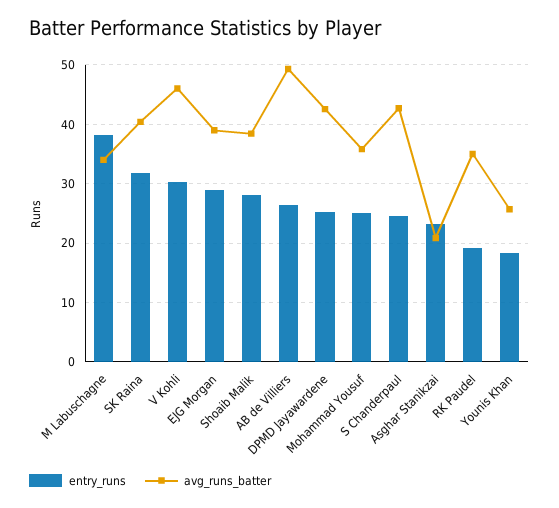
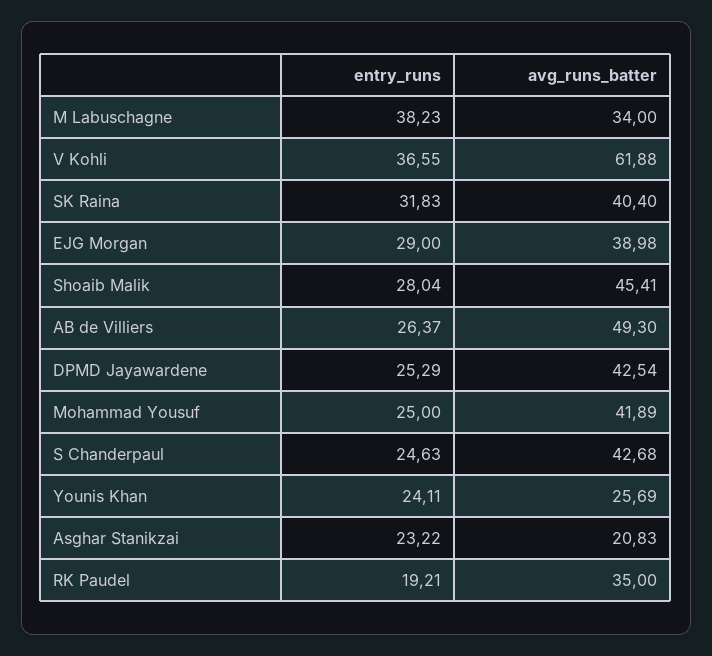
entry_runs, V Kohli: 30 -> 36.55
avg_runs_batter, V Kohli: 46 -> 61.88
avg_runs_batter, Shoaib Malik: 38 -> 45.41
avg_runs_batter, Mohammad Yousuf: 36 -> 41.89
entry_runs, Younis Khan: 18 -> 24.11

